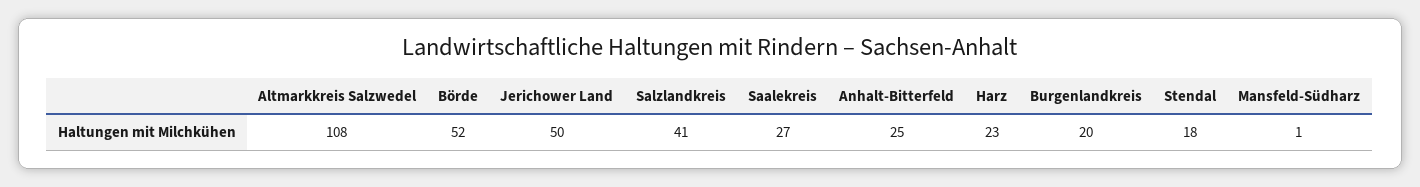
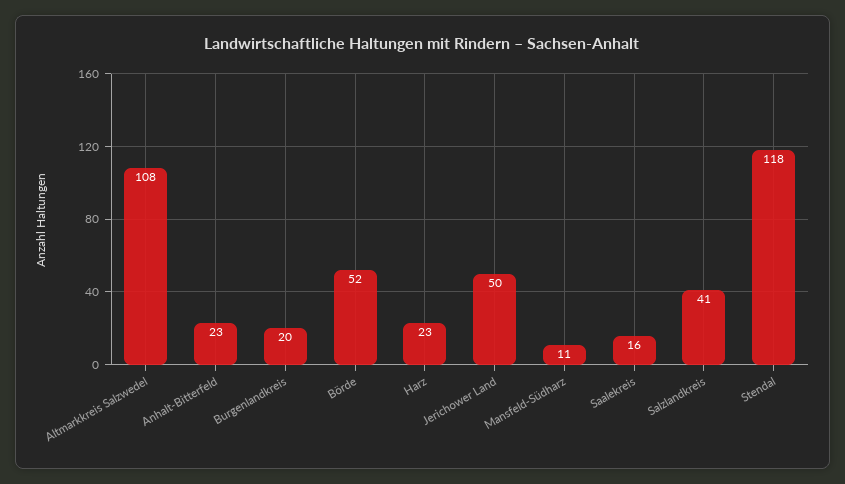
Saalekreis: 27 -> 16
Anhalt-Bitterfeld: 25 -> 23
Stendal: 18 -> 118
Mansfeld-Südharz: 1 -> 11

